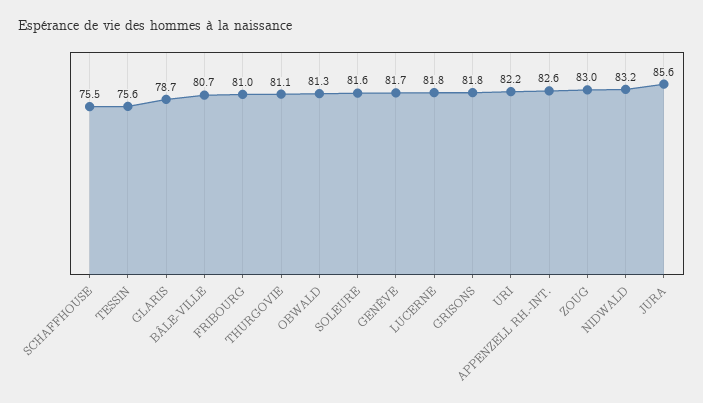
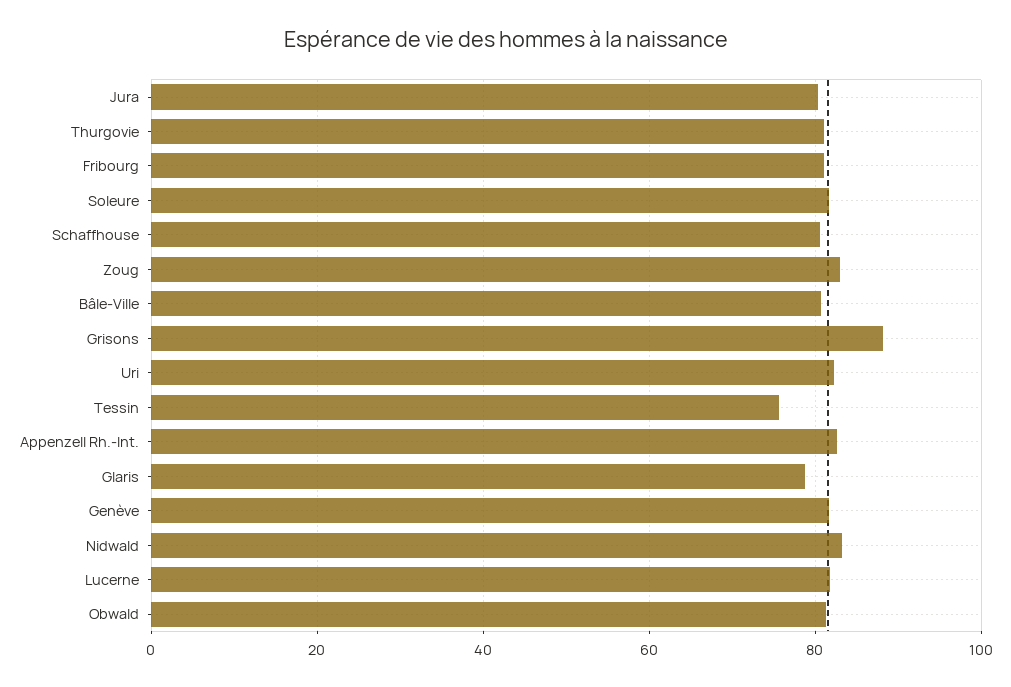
SCHAFFHOUSE: 75.5 -> 80
GRISONS: 81.8 -> 88
JURA: 85.6 -> 80

